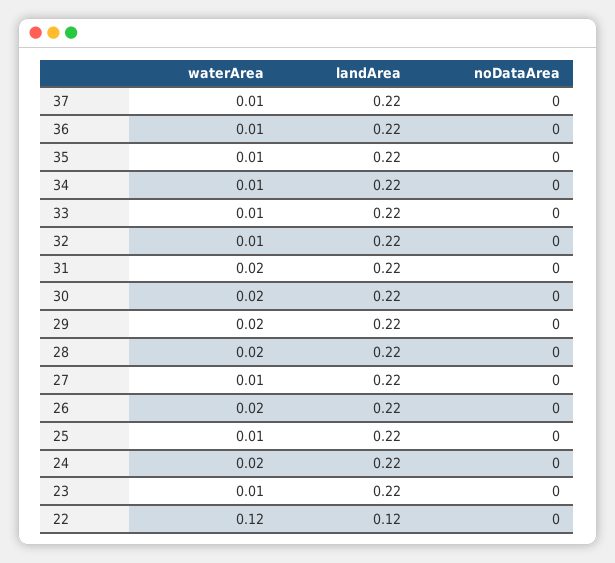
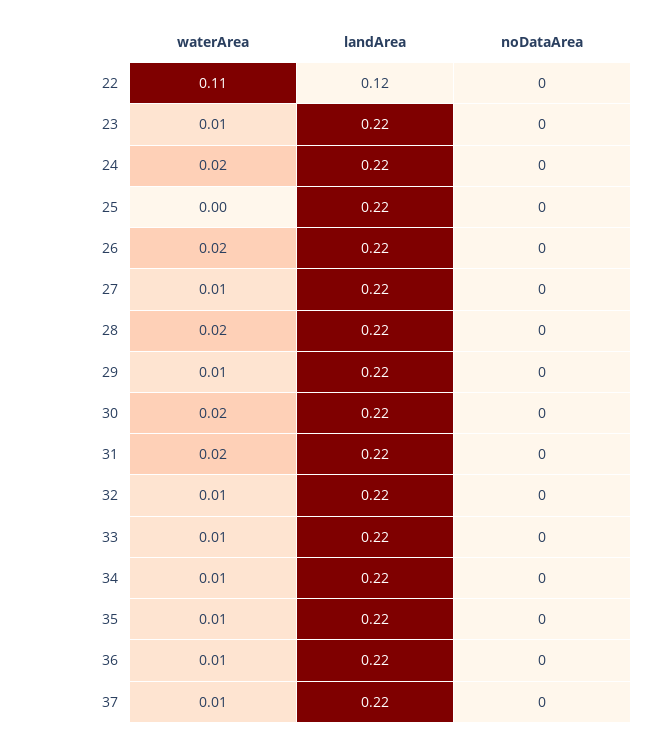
waterArea, 29: 0.02 -> 0.01
waterArea, 25: 0.01 -> 0
waterArea, 22: 0.12 -> 0.11

